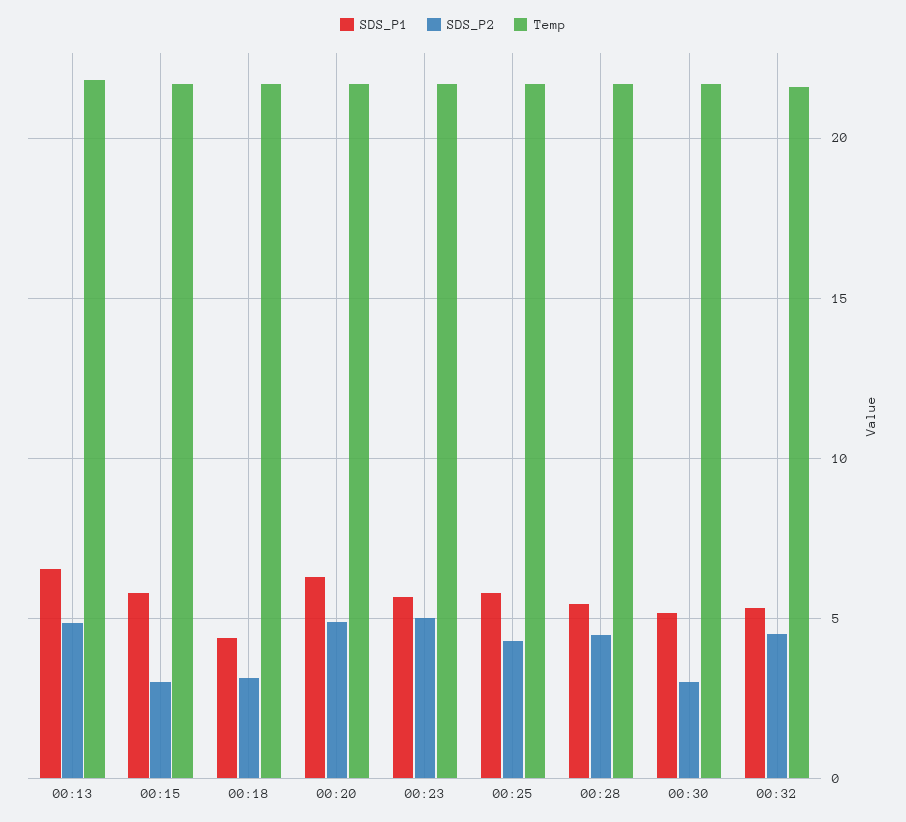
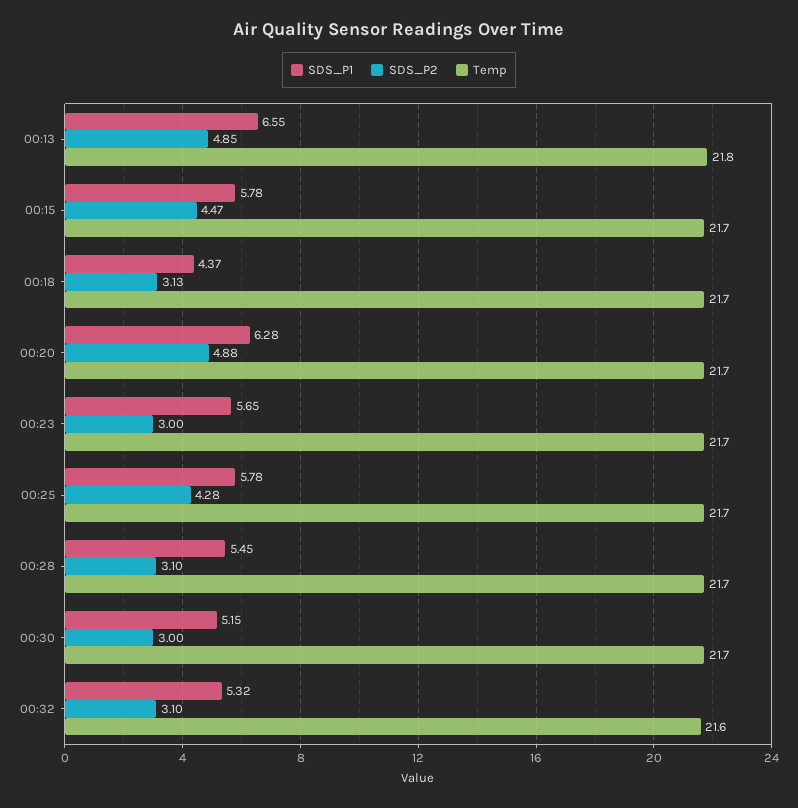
SDS_P2, 00:15: 3 -> 4.47
SDS_P2, 00:23: 5 -> 3
SDS_P2, 00:28: 4.5 -> 3.1
SDS_P2, 00:32: 4.5 -> 3.1

